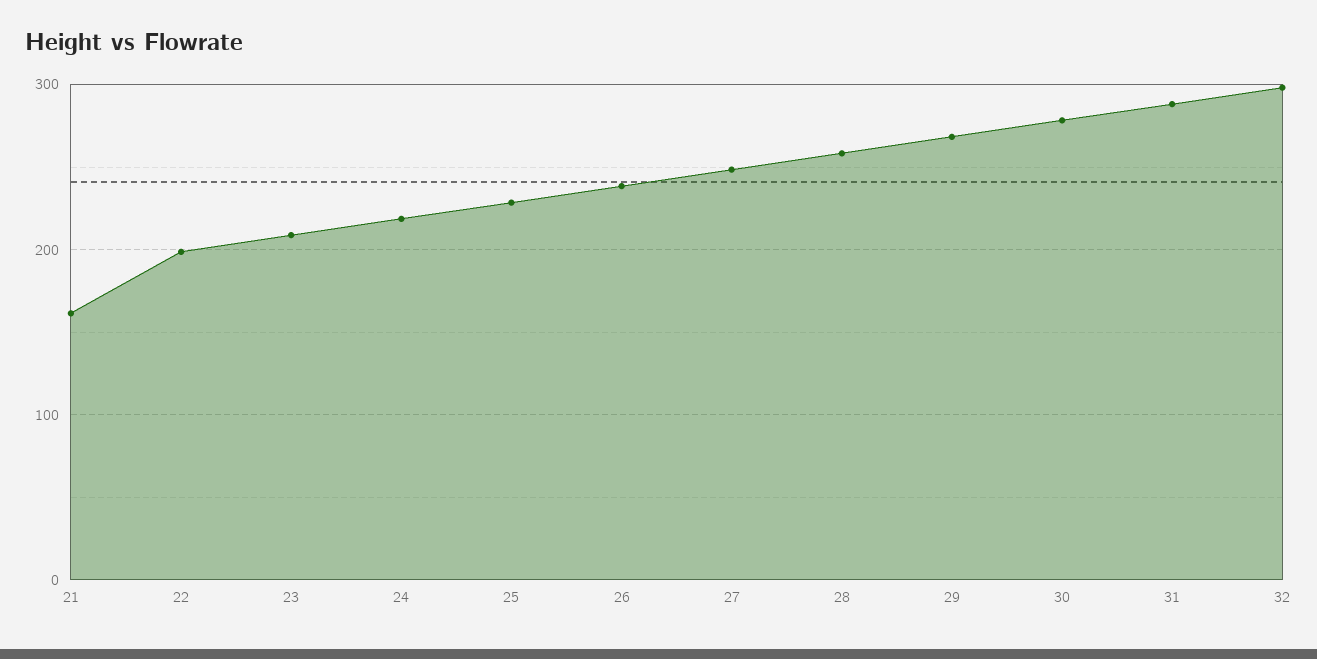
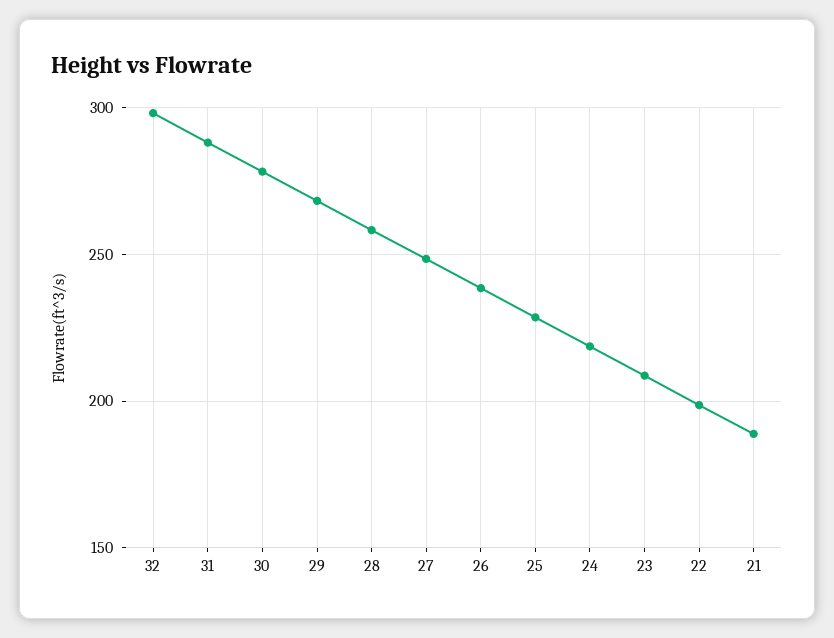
21: 160 -> 190

